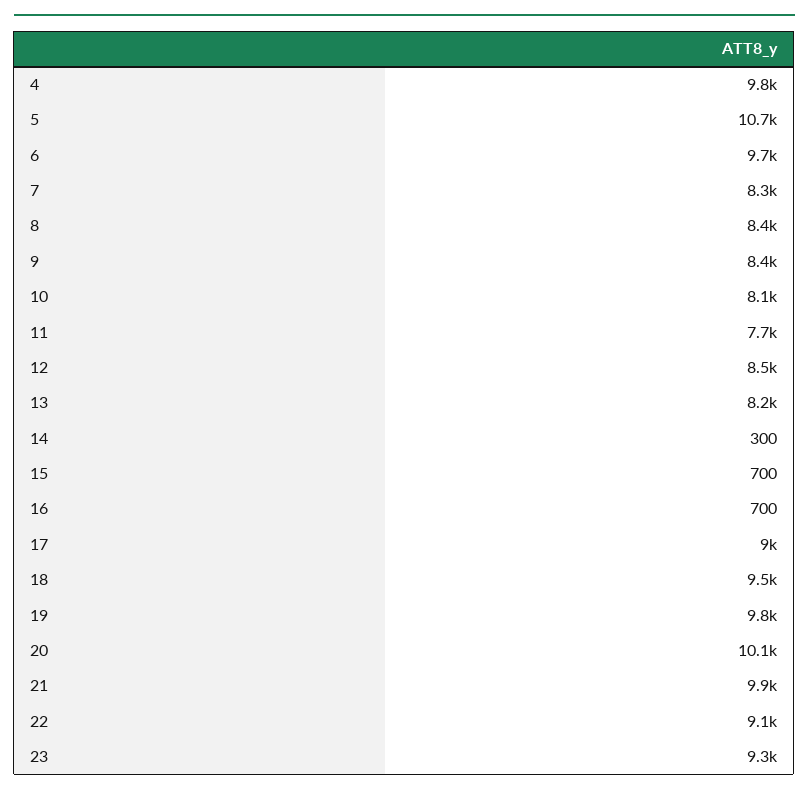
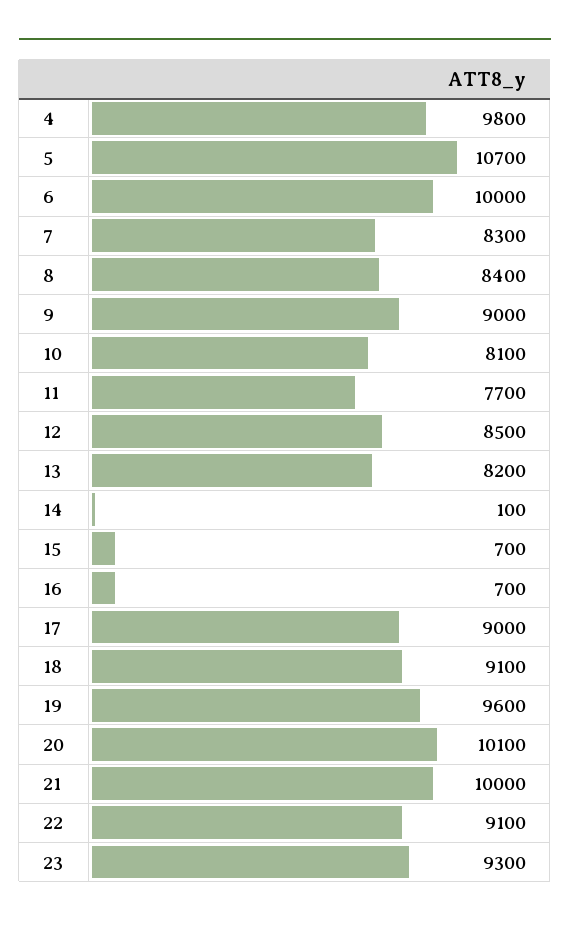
6: 9700 -> 10000
9: 8400 -> 9000
14: 300 -> 100
18: 9500 -> 9100
19: 9800 -> 9600
21: 9900 -> 10000

